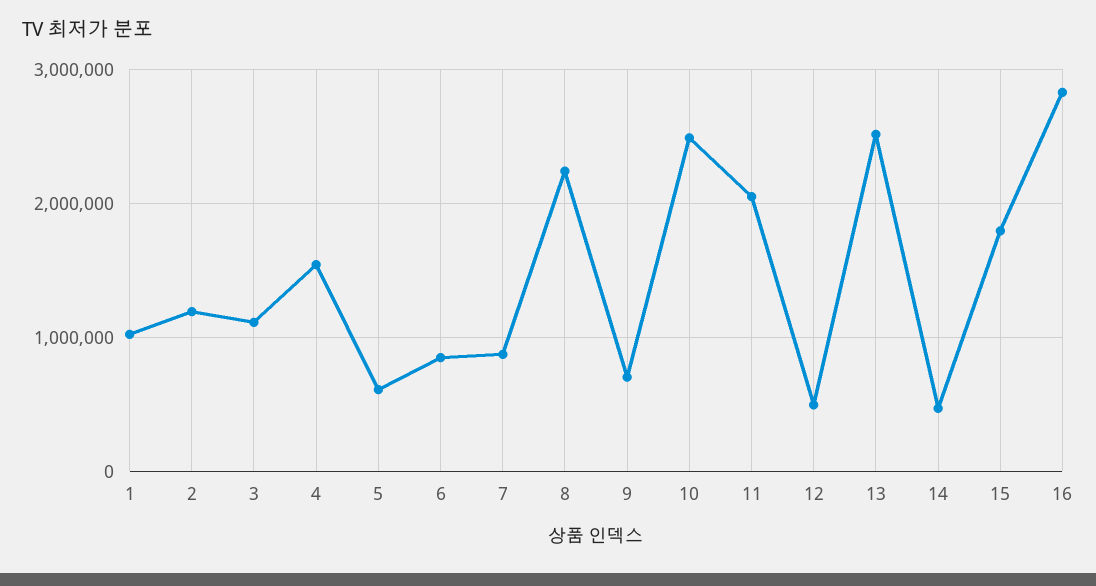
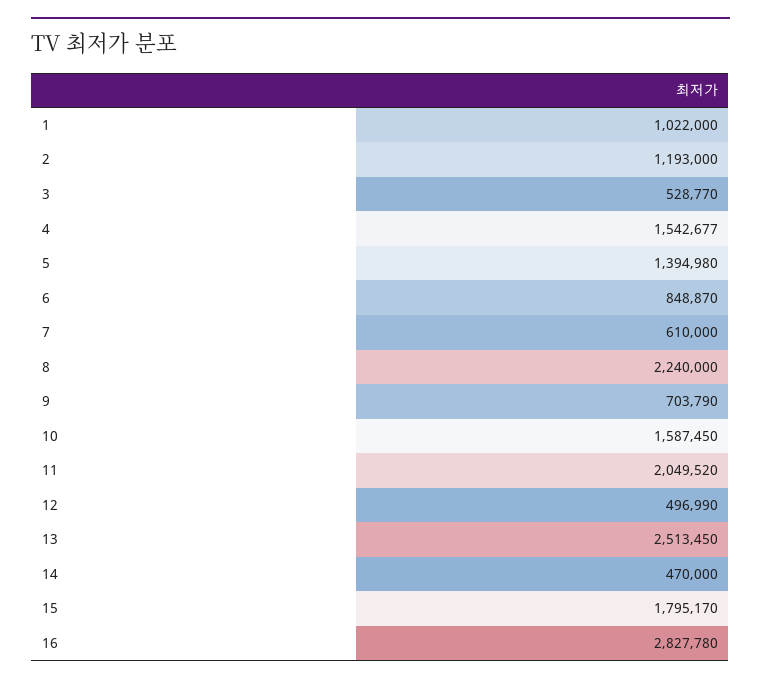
3: 1100000 -> 528770
5: 600000 -> 1394980
7: 900000 -> 610000
10: 2500000 -> 1587450

